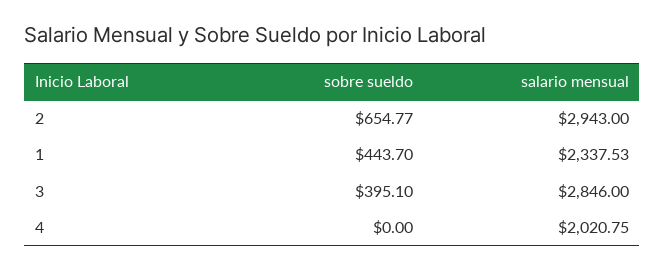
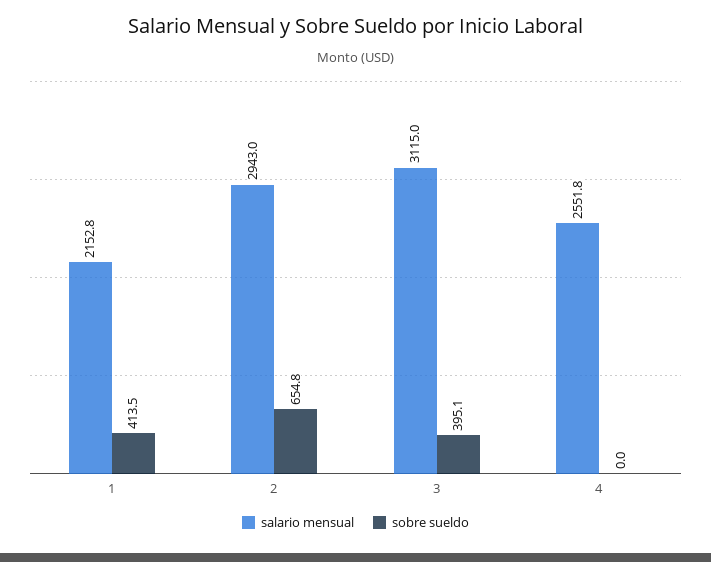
sobre sueldo, 1: 443.7 -> 413.5
salario mensual, 1: 2337.53 -> 2152.8
salario mensual, 3: 2846 -> 3115
salario mensual, 4: 2020.75 -> 2551.8

